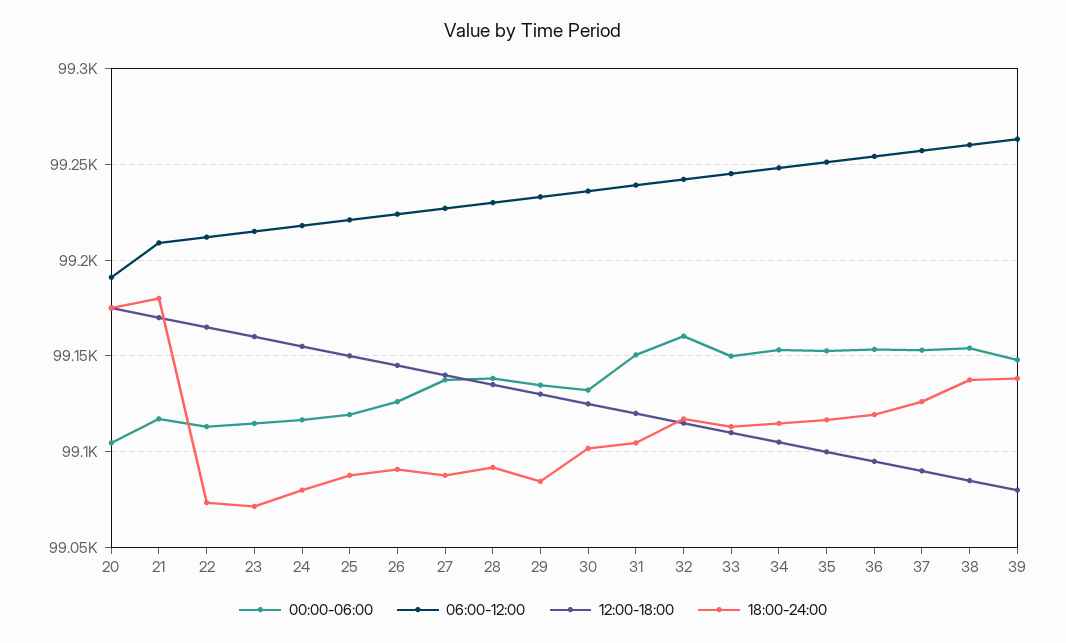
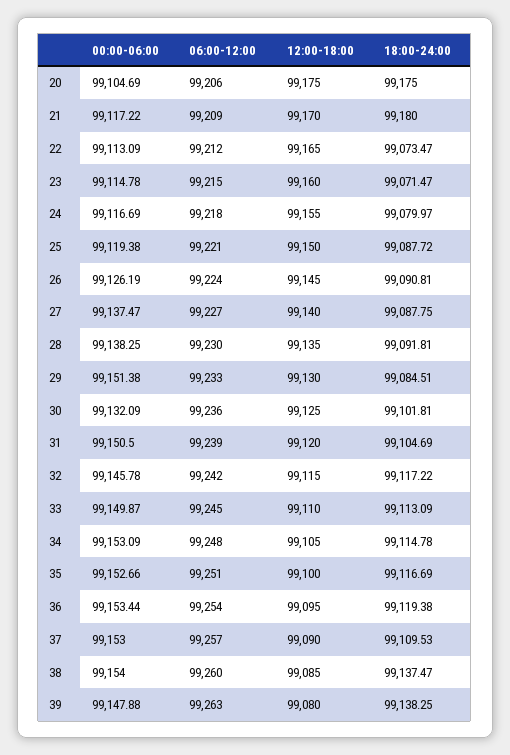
06:00-12:00, 20: 99190 -> 99206
00:00-06:00, 29: 99135 -> 99151.38
00:00-06:00, 32: 99160 -> 99145.78
18:00-24:00, 37: 99125 -> 99109.53

